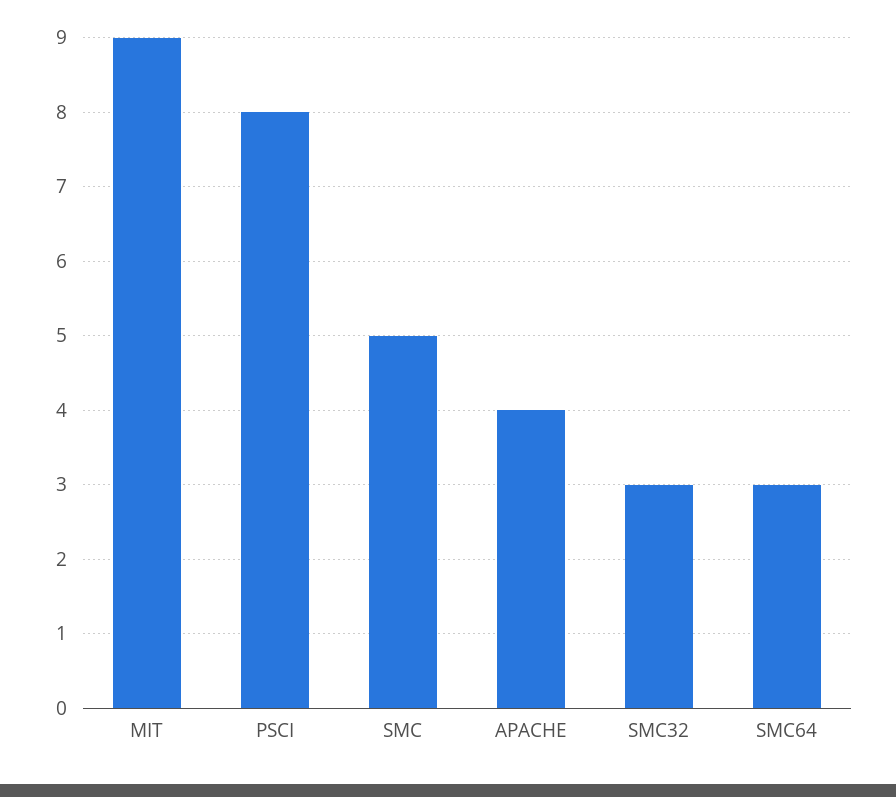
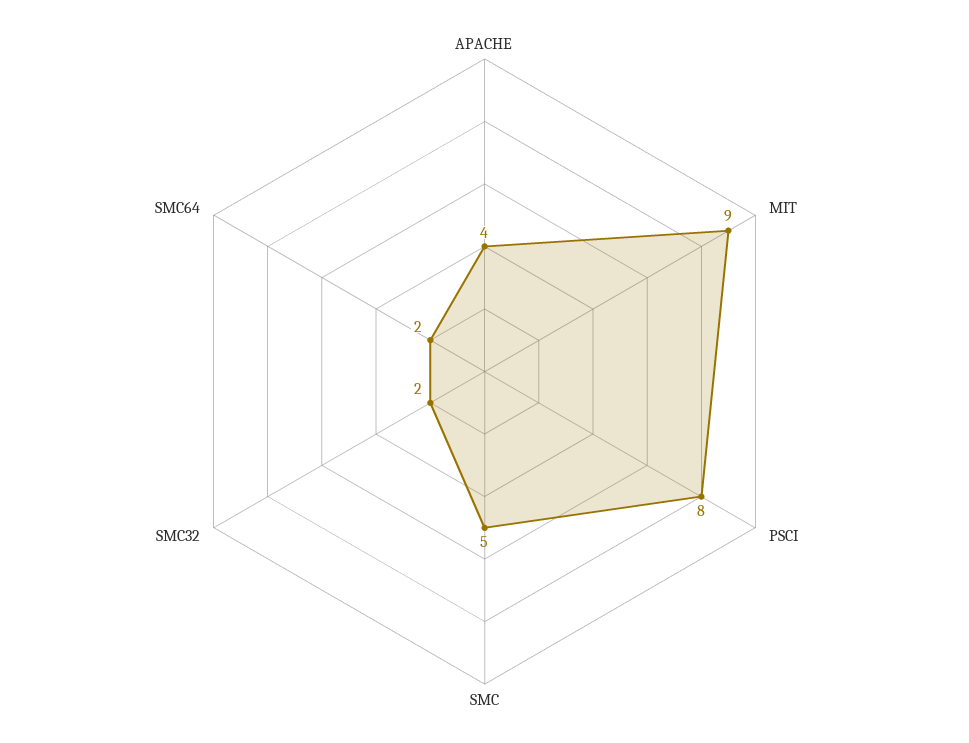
SMC32: 3 -> 2
SMC64: 3 -> 2

